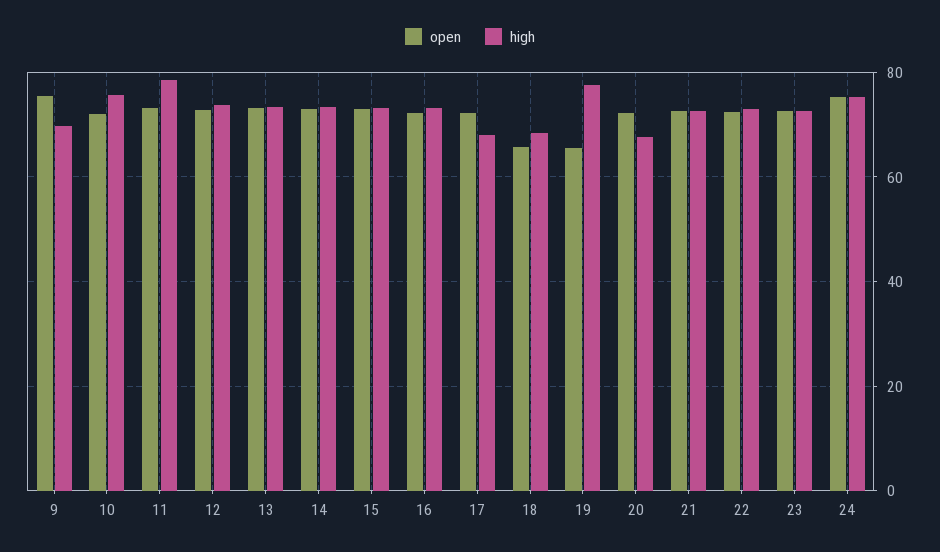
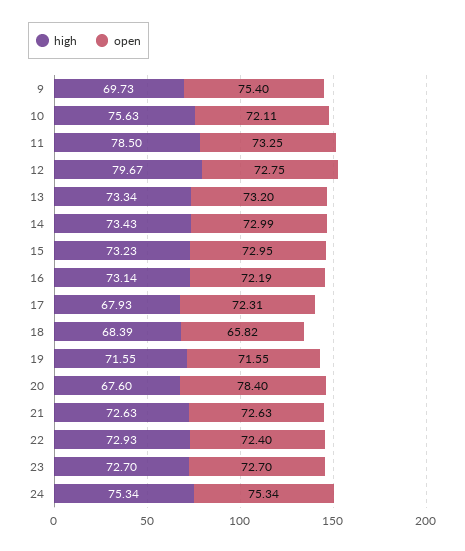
high, 12: 74 -> 79.67
open, 19: 66 -> 71.55
high, 19: 78 -> 71.55
open, 20: 72 -> 78.4

